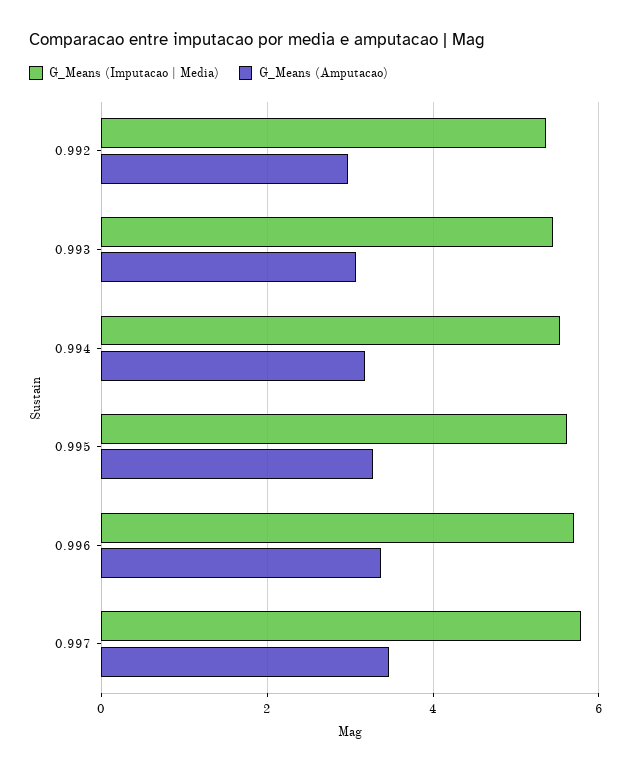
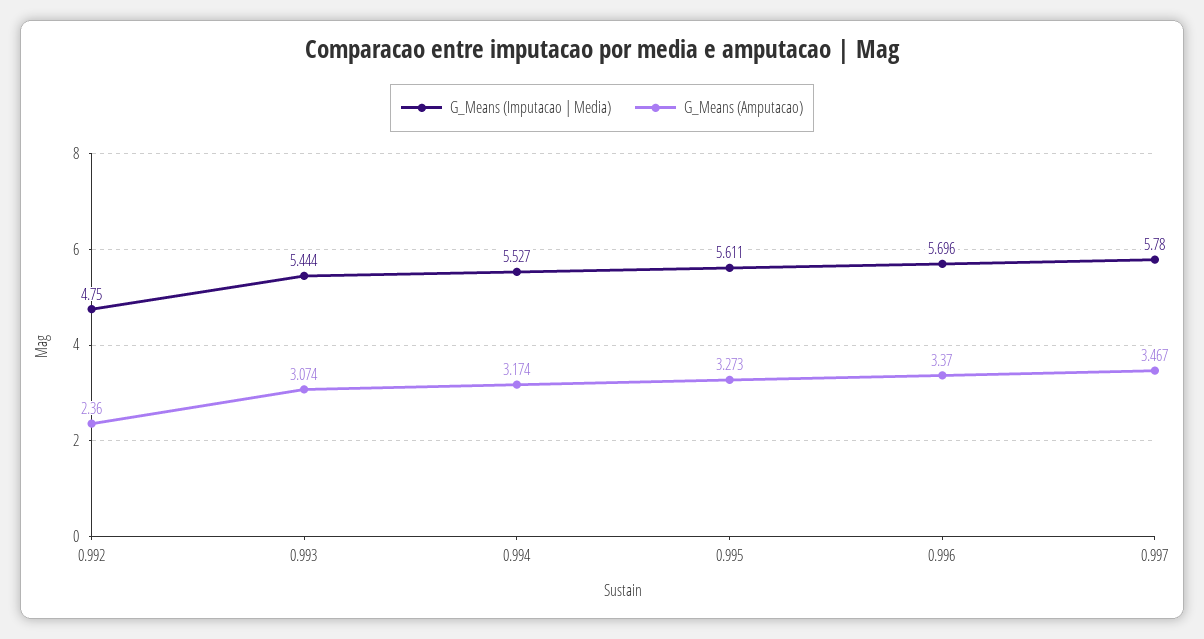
G_Means (Imputacao | Media), 0.992: 5.4 -> 4.75
G_Means (Amputacao), 0.992: 3 -> 2.36

